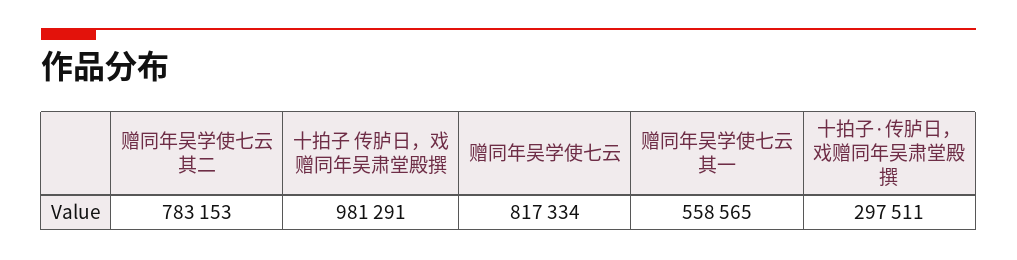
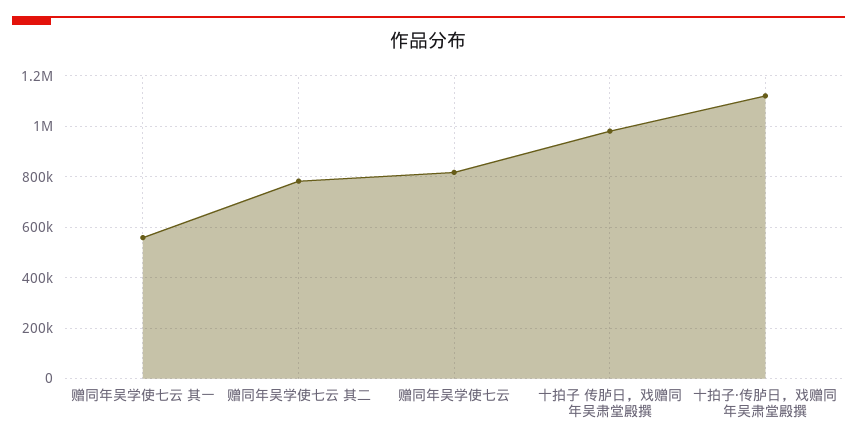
十拍子·传胪日，戏赠同年吴肃堂殿撰: 297511 -> 1125000

